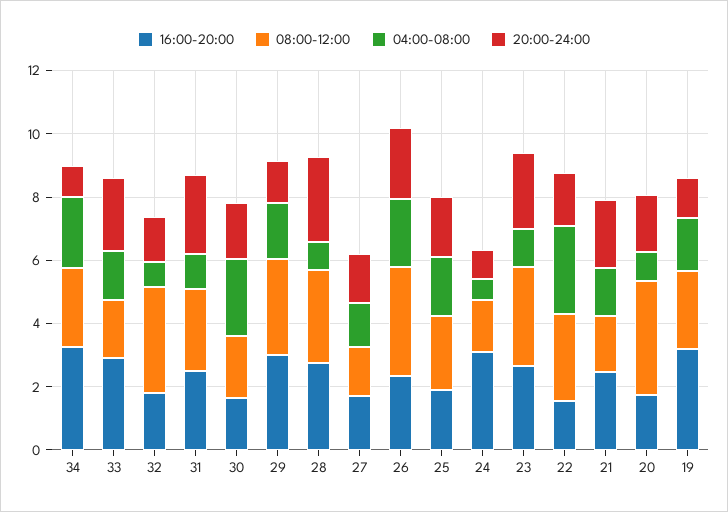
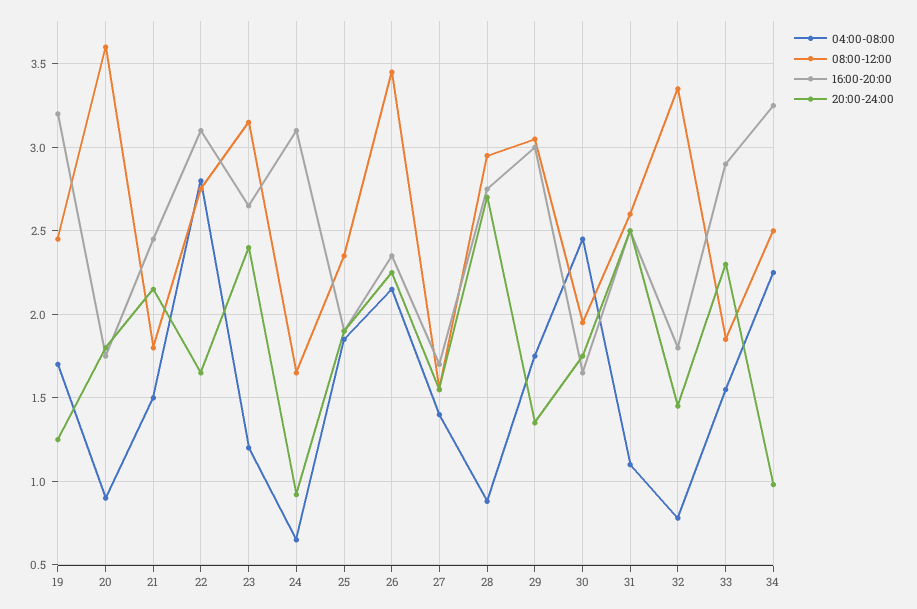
16:00-20:00, 22: 1.5 -> 3.1

